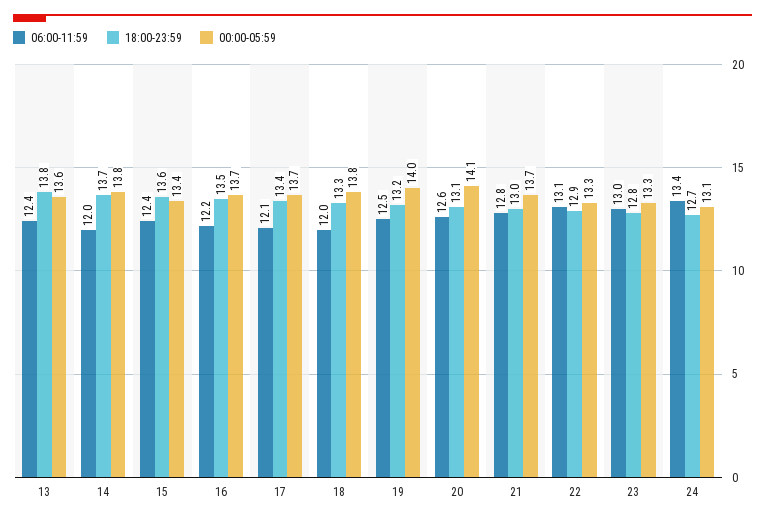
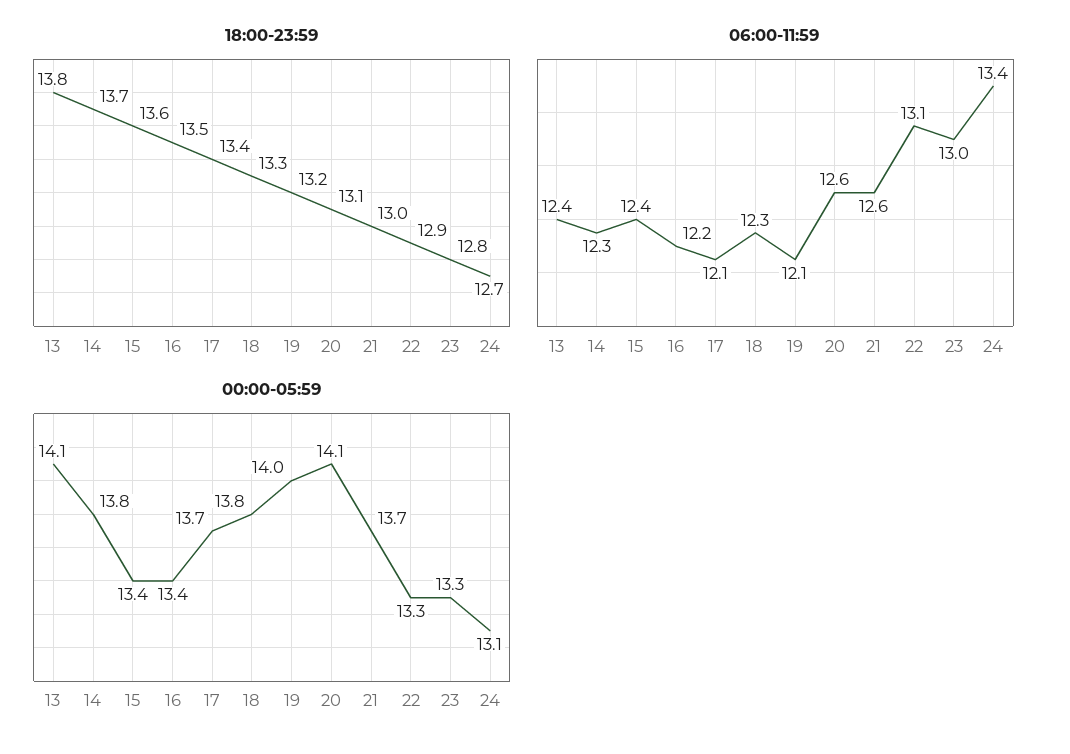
00:00-05:59, 13: 13.6 -> 14.1
06:00-11:59, 14: 12 -> 12.3
00:00-05:59, 16: 13.7 -> 13.4
06:00-11:59, 18: 12 -> 12.3
06:00-11:59, 19: 12.5 -> 12.1
06:00-11:59, 21: 12.8 -> 12.6

